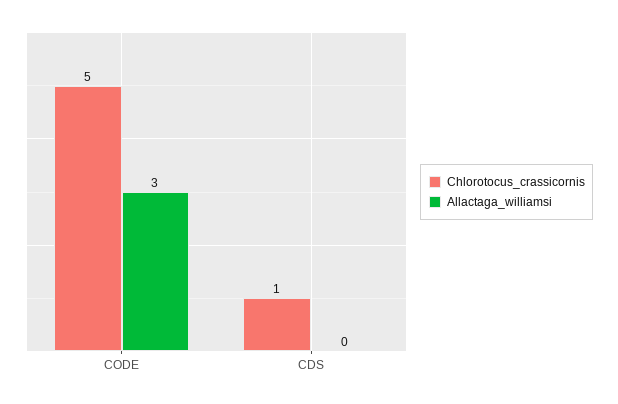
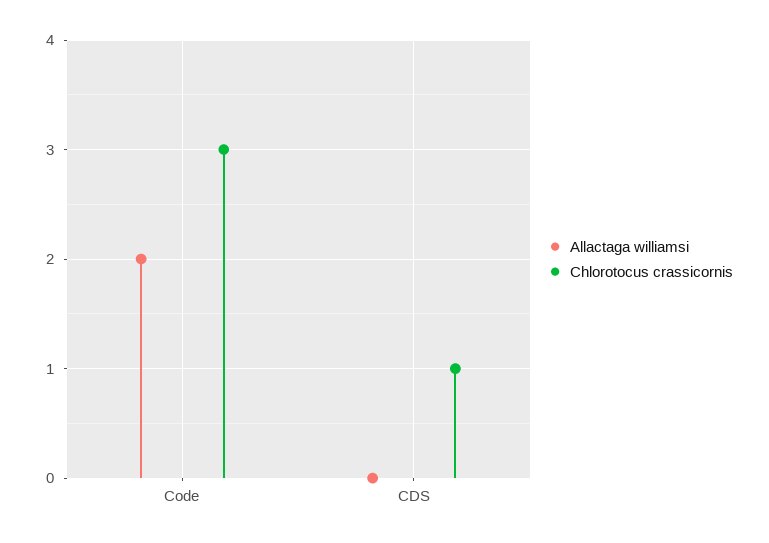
Chlorotocus_crassicornis, CODE: 5 -> 3
Allactaga_williamsi, CODE: 3 -> 2

